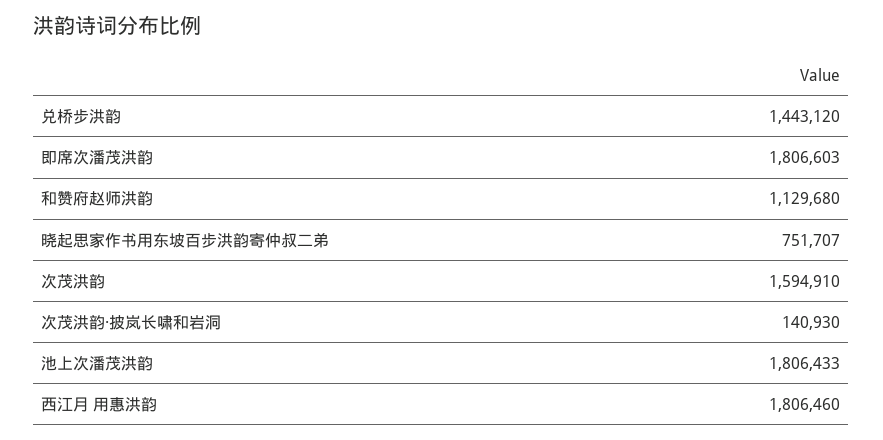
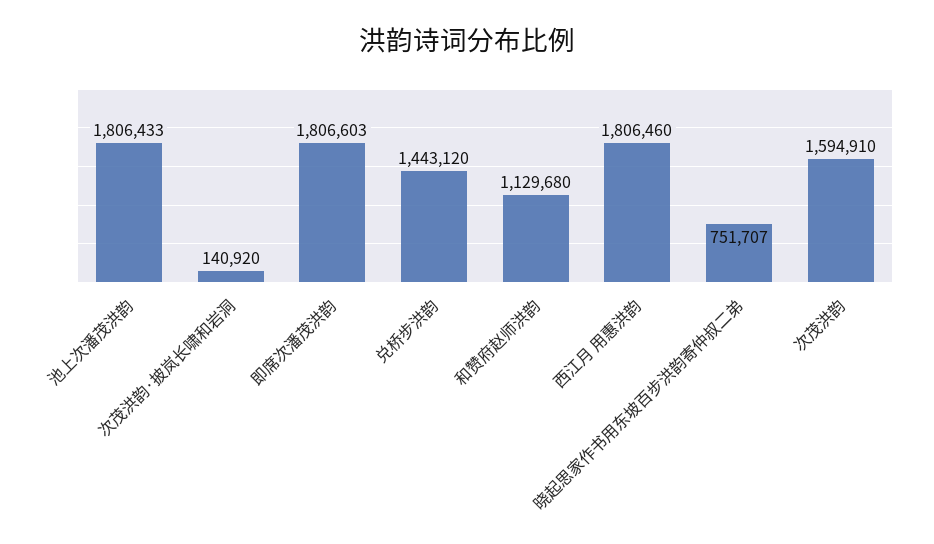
次茂洪韵·披岚长啸和岩洞: 140930 -> 140920

